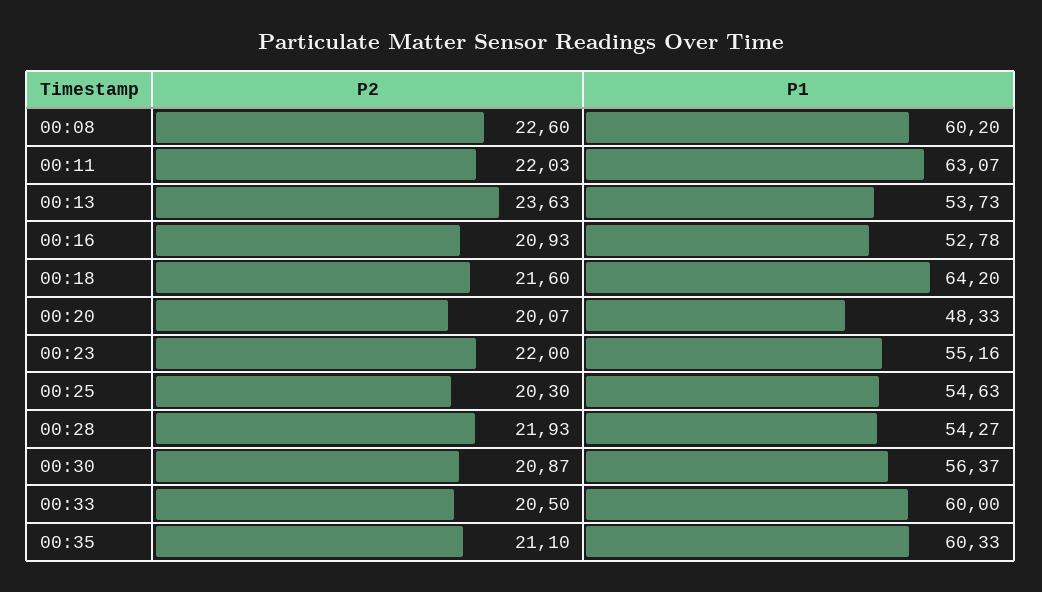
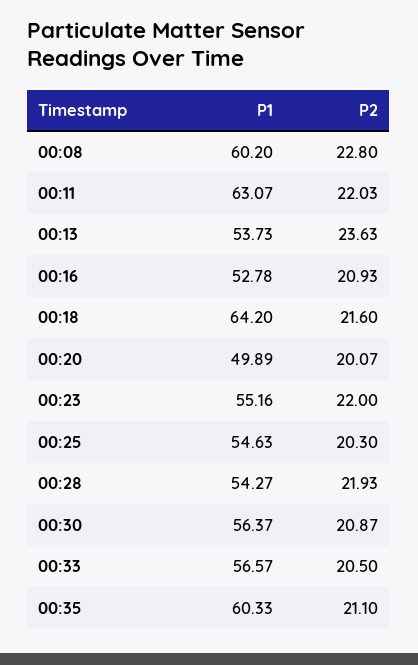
P2, 00:08: 22.6 -> 22.8
P1, 00:20: 48.33 -> 49.89
P1, 00:33: 60 -> 56.57

